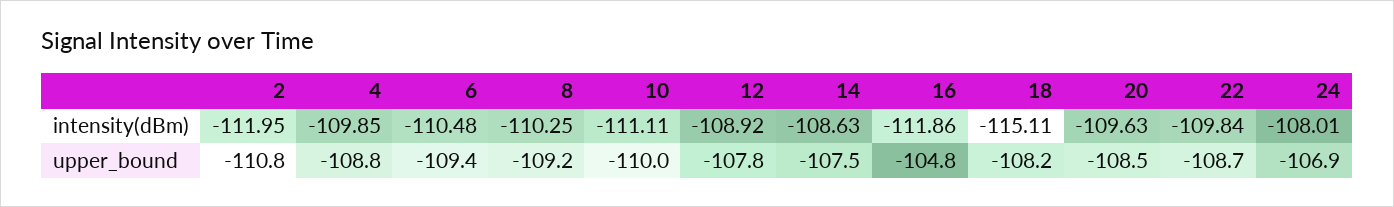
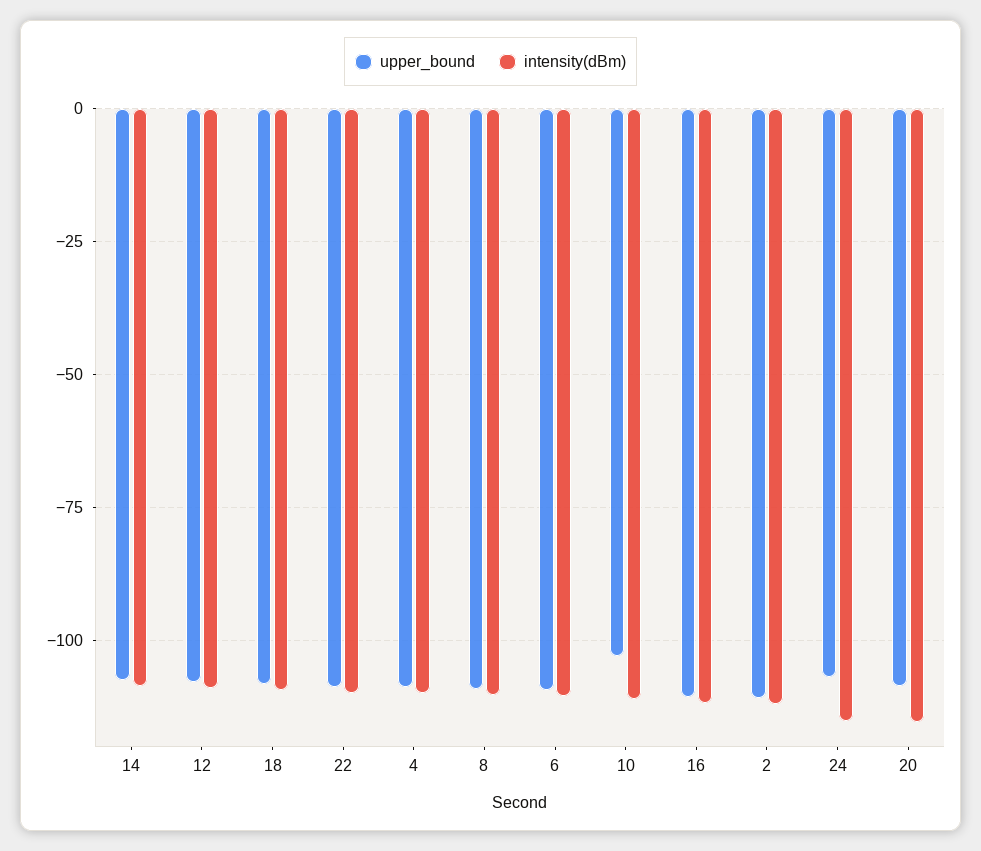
intensity(dBm), 18: -115.11 -> -110
intensity(dBm), 20: -109.63 -> -115
intensity(dBm), 24: -108.01 -> -115
upper_bound, 10: -110 -> -102.5
upper_bound, 16: -104.8 -> -110

